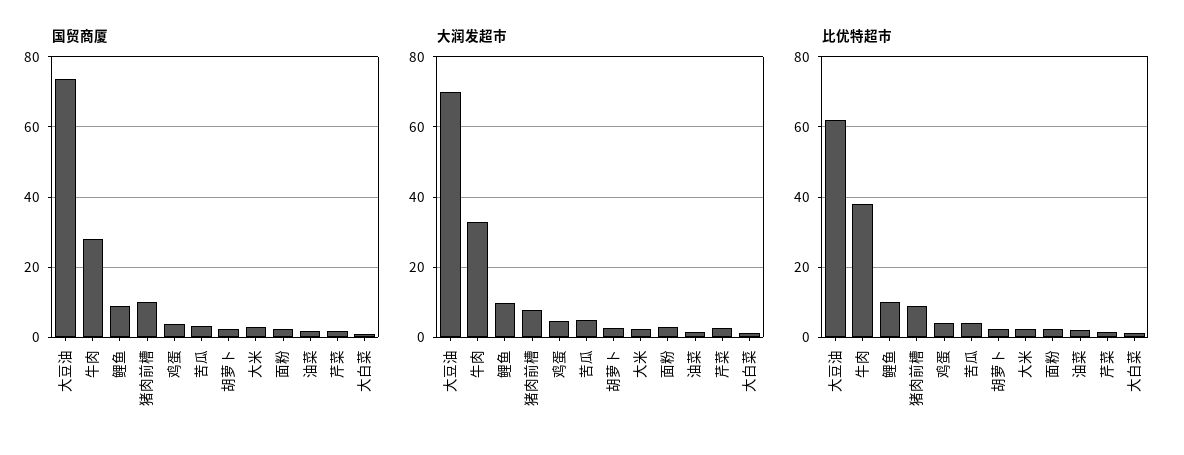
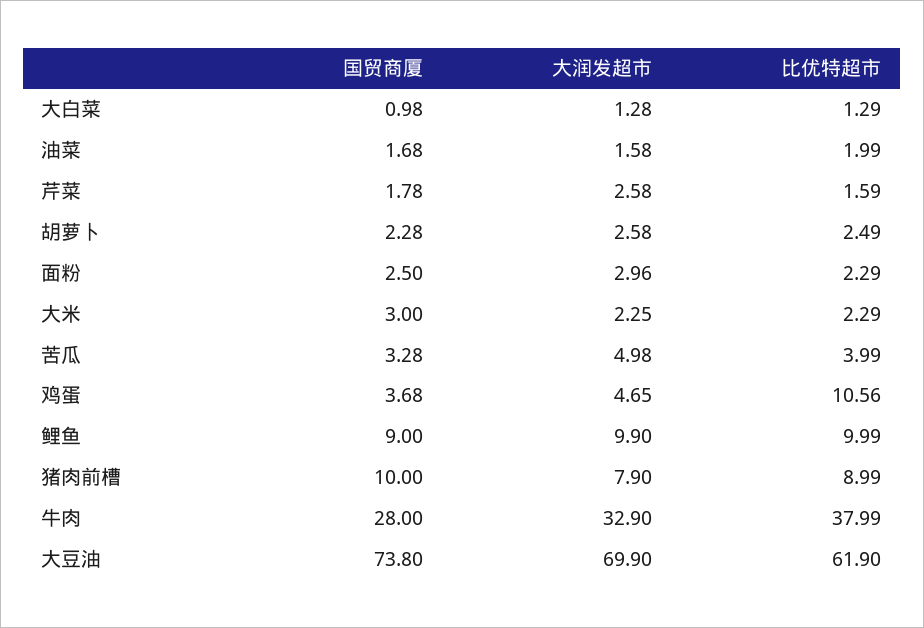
比优特超市, 鸡蛋: 4 -> 10.56

